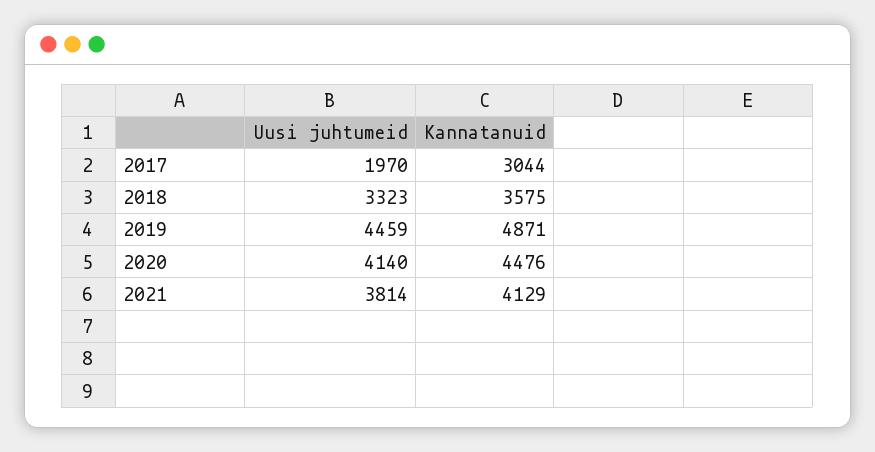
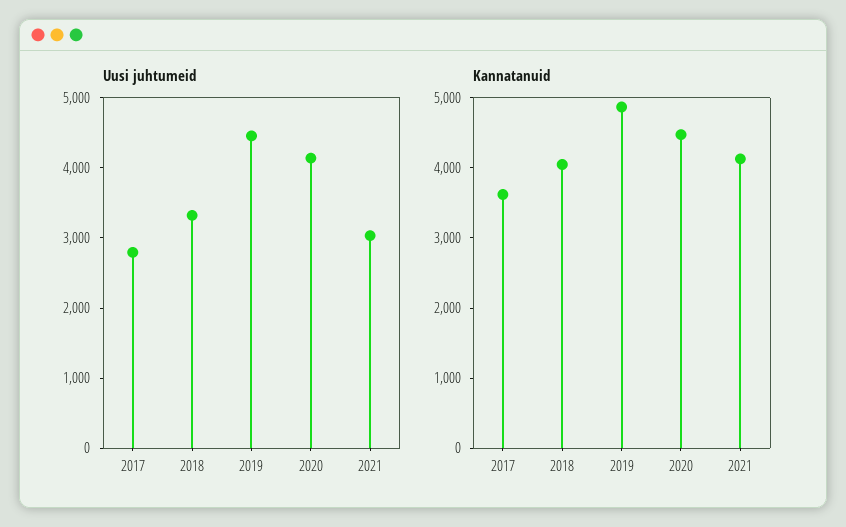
Uusi juhtumeid, 2017: 1970 -> 2800
Kannatanuid, 2017: 3044 -> 3600
Kannatanuid, 2018: 3575 -> 4000
Uusi juhtumeid, 2021: 3814 -> 3000

